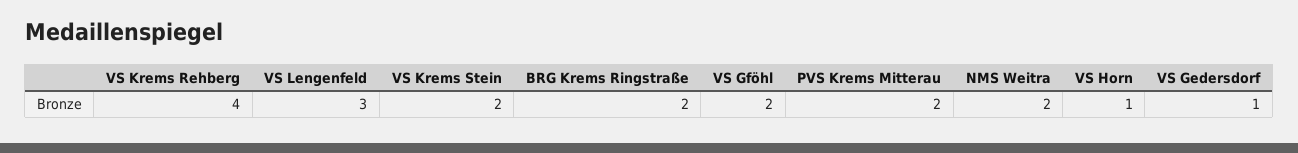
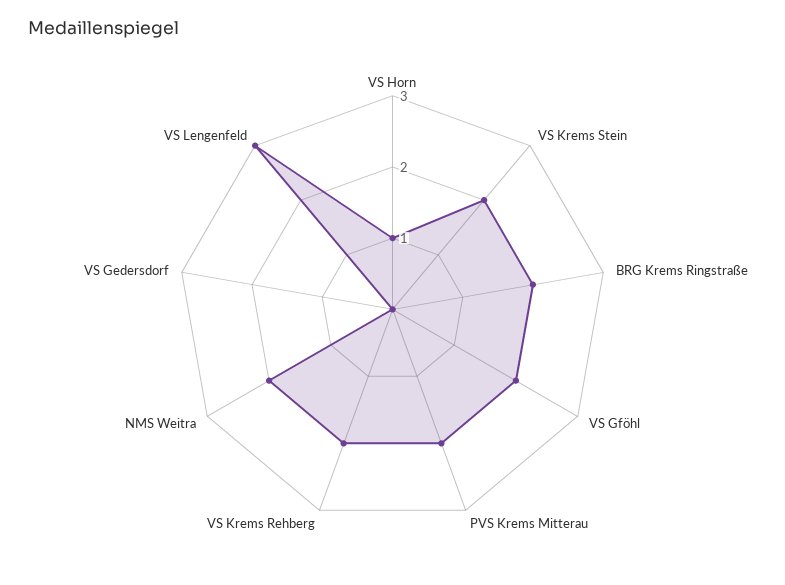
VS Krems Rehberg: 4 -> 2
VS Gedersdorf: 1 -> 0

